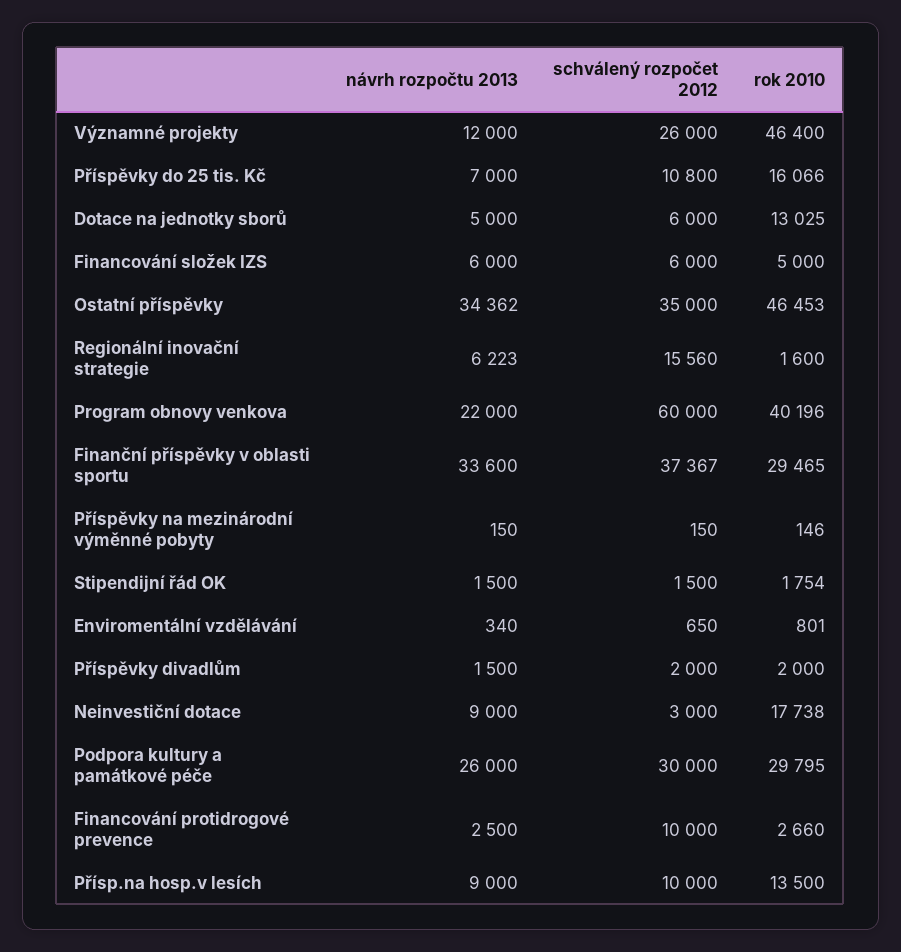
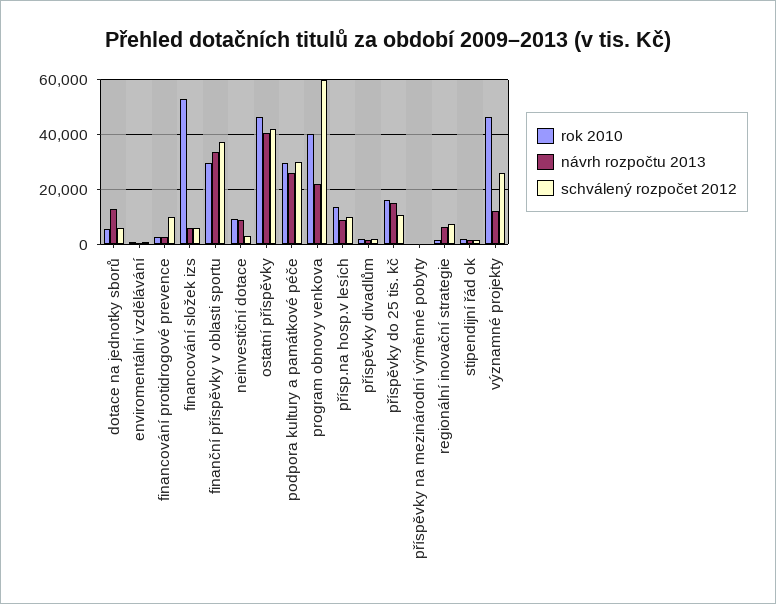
návrh rozpočtu 2013, Příspěvky do 25 tis. Kč: 7000 -> 15000
návrh rozpočtu 2013, Dotace na jednotky sborů: 5000 -> 12500
rok 2010, Dotace na jednotky sborů: 13025 -> 5000
rok 2010, Financování složek IZS: 5000 -> 52500
návrh rozpočtu 2013, Ostatní příspěvky: 34362 -> 40000
schválený rozpočet 2012, Ostatní příspěvky: 35000 -> 42500
schválený rozpočet 2012, Regionální inovační strategie: 15560 -> 7500
rok 2010, Neinvestiční dotace: 17738 -> 10000

